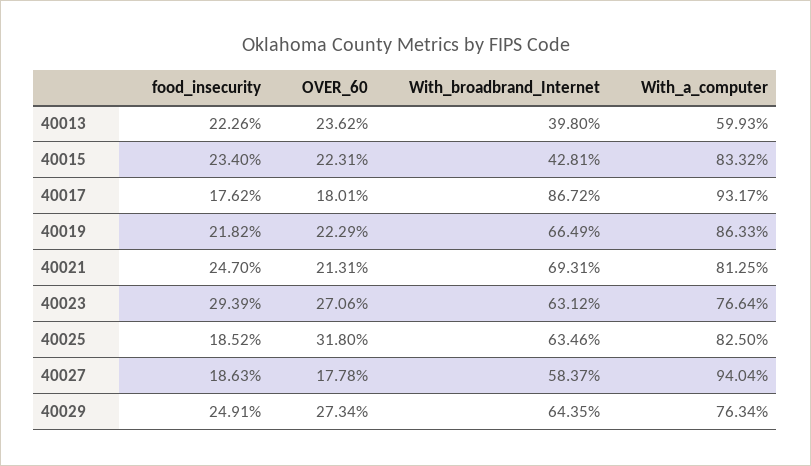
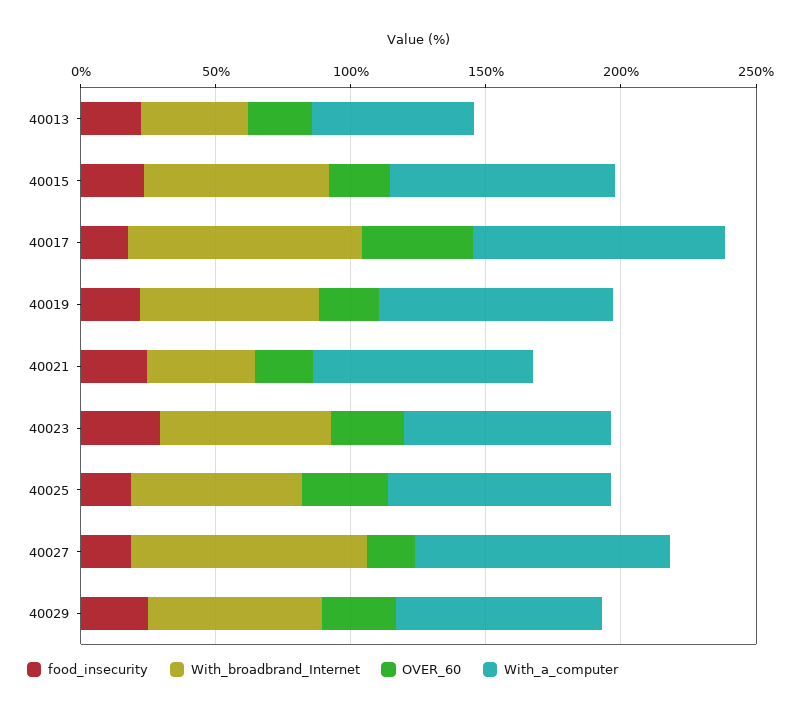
With_broadbrand_Internet, 40015: 42.81 -> 70
OVER_60, 40017: 18.01 -> 40
With_broadbrand_Internet, 40021: 69.31 -> 40
With_broadbrand_Internet, 40027: 58.37 -> 90

